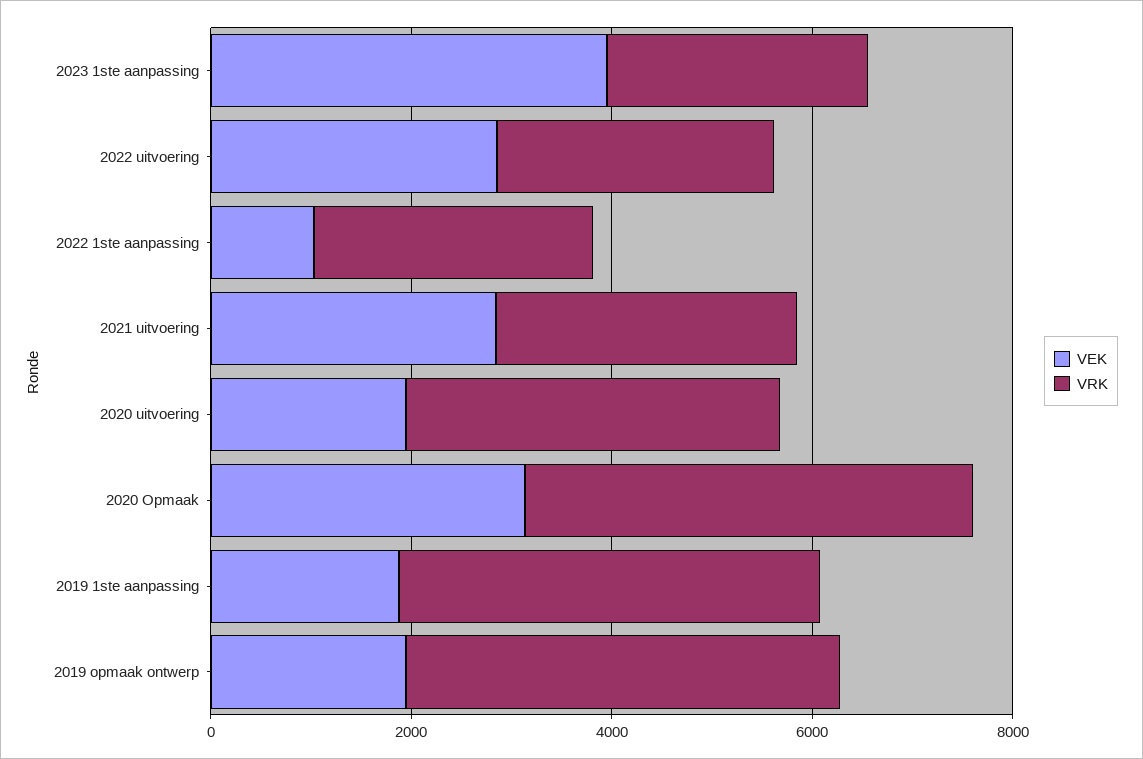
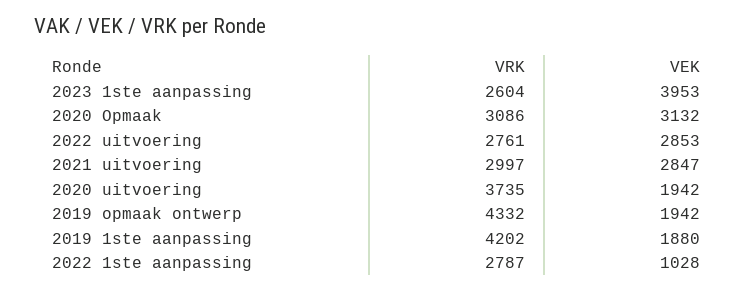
VRK, 2020 Opmaak: 4500 -> 3086

